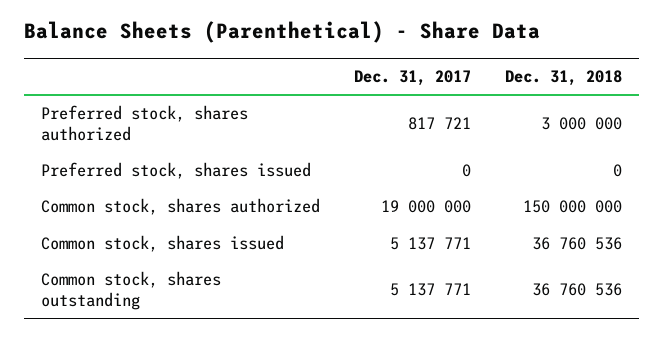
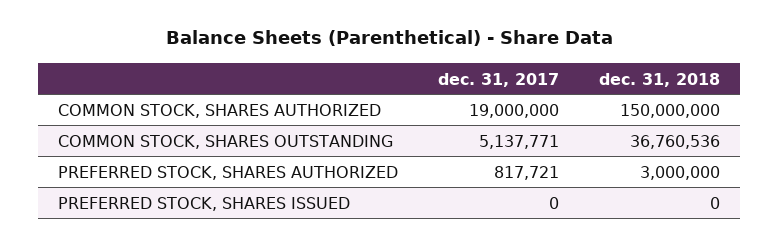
Dec. 31, 2017, Common stock, shares issued: 5137771 -> none
Dec. 31, 2018, Common stock, shares issued: 36760536 -> none

